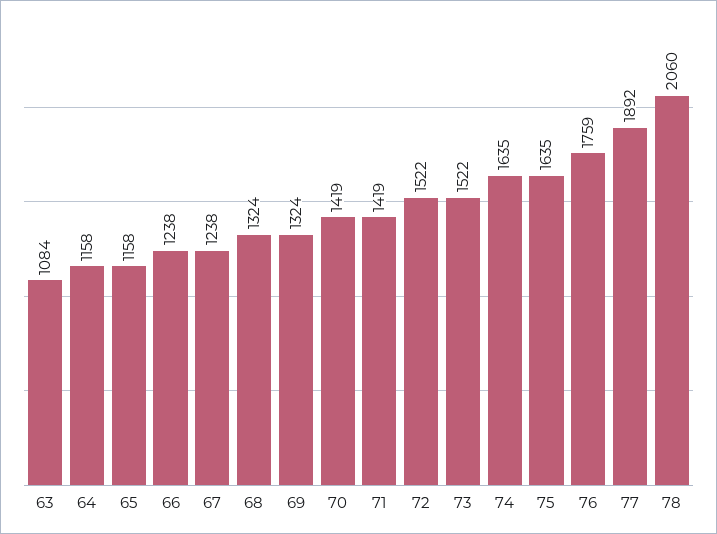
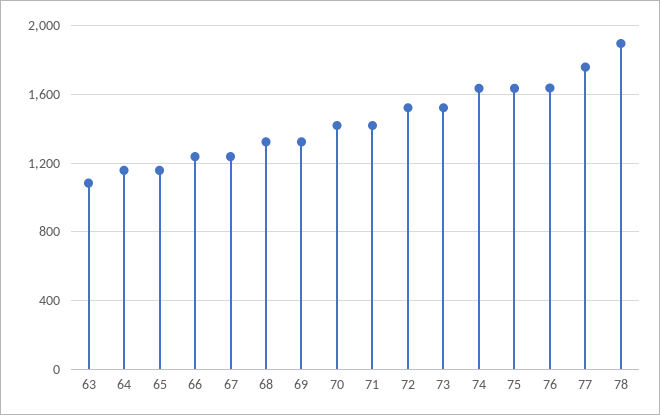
76: 1759 -> 1650
77: 1892 -> 1750
78: 2060 -> 1900

